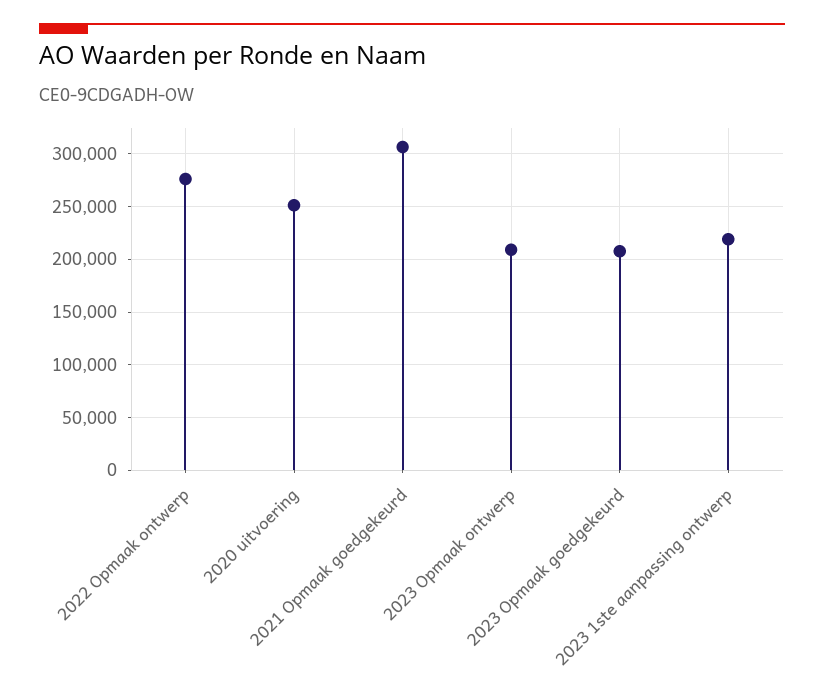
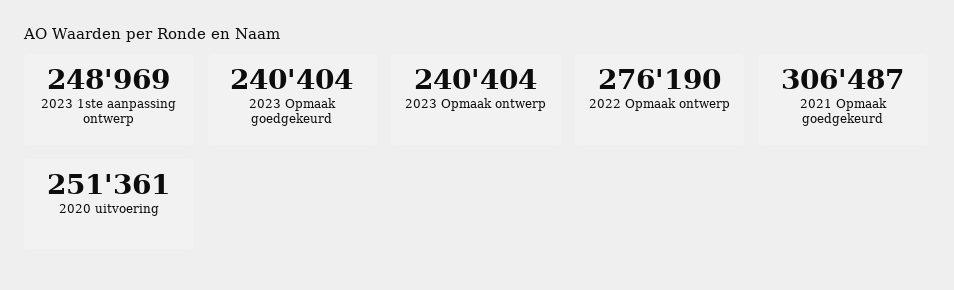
2023 Opmaak ontwerp: 210000 -> 240404
2023 Opmaak goedgekeurd: 210000 -> 240404
2023 1ste aanpassing ontwerp: 220000 -> 248969

